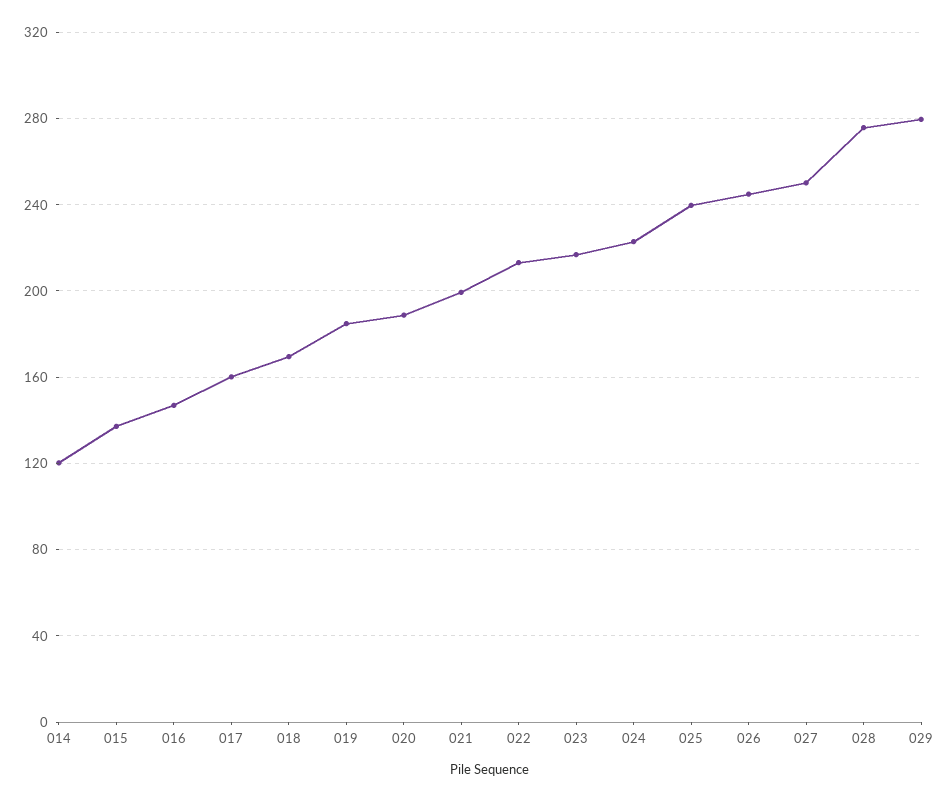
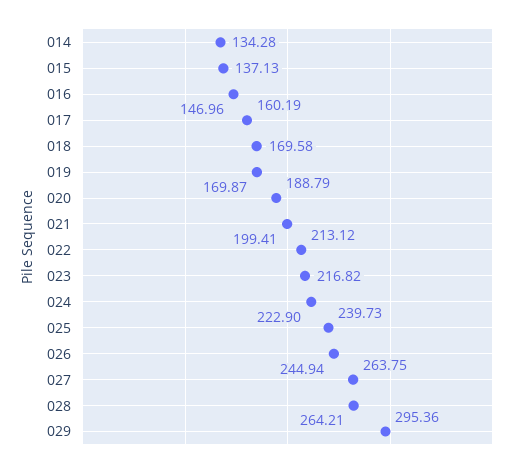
014: 120 -> 134.28
019: 185 -> 169.87
027: 250 -> 263.75
028: 275 -> 264.21
029: 280 -> 295.36

